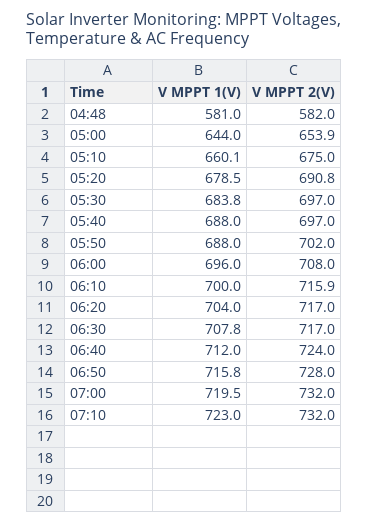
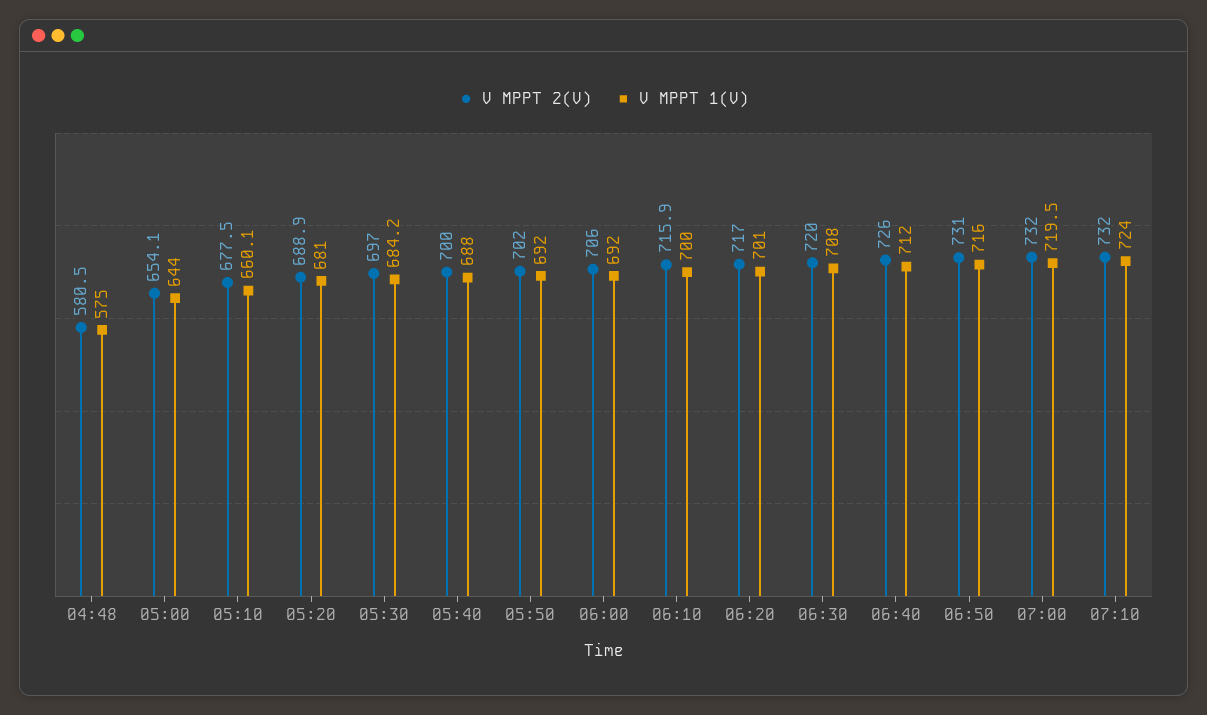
V MPPT 1(V), 04:48: 581 -> 575
V MPPT 2(V), 04:48: 582 -> 580.5
V MPPT 2(V), 05:00: 653.9 -> 654.1
V MPPT 2(V), 05:10: 675 -> 677.5
V MPPT 1(V), 05:20: 678.5 -> 681
V MPPT 2(V), 05:20: 690.8 -> 688.9
V MPPT 1(V), 05:30: 683.8 -> 684.2
V MPPT 2(V), 05:40: 697 -> 700
V MPPT 1(V), 05:50: 688 -> 692
V MPPT 1(V), 06:00: 696 -> 692
V MPPT 2(V), 06:00: 708 -> 706
V MPPT 1(V), 06:20: 704 -> 701
V MPPT 1(V), 06:30: 707.8 -> 708
V MPPT 2(V), 06:30: 717 -> 720
V MPPT 2(V), 06:40: 724 -> 726
V MPPT 1(V), 06:50: 715.8 -> 716
V MPPT 2(V), 06:50: 728 -> 731
V MPPT 1(V), 07:10: 723 -> 724

